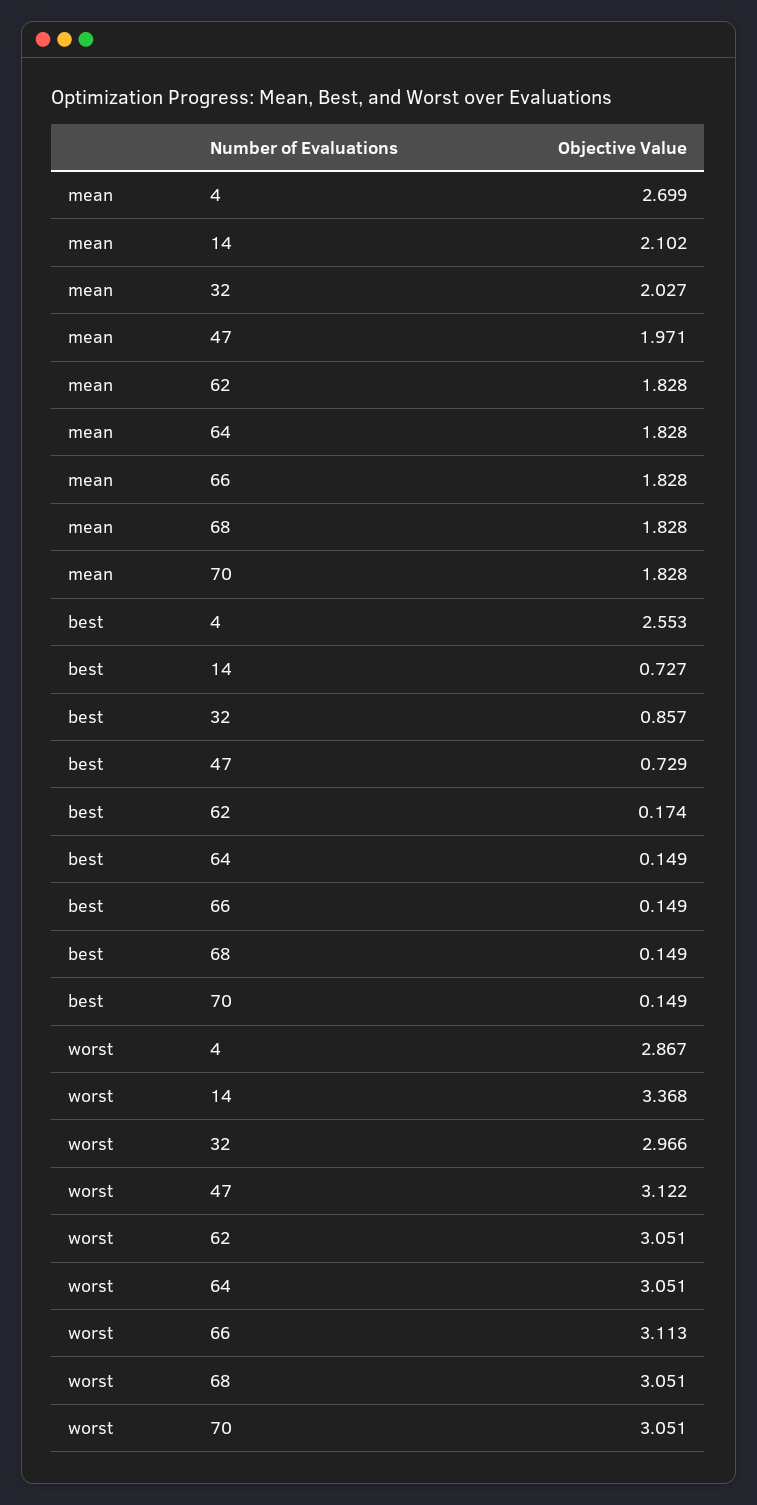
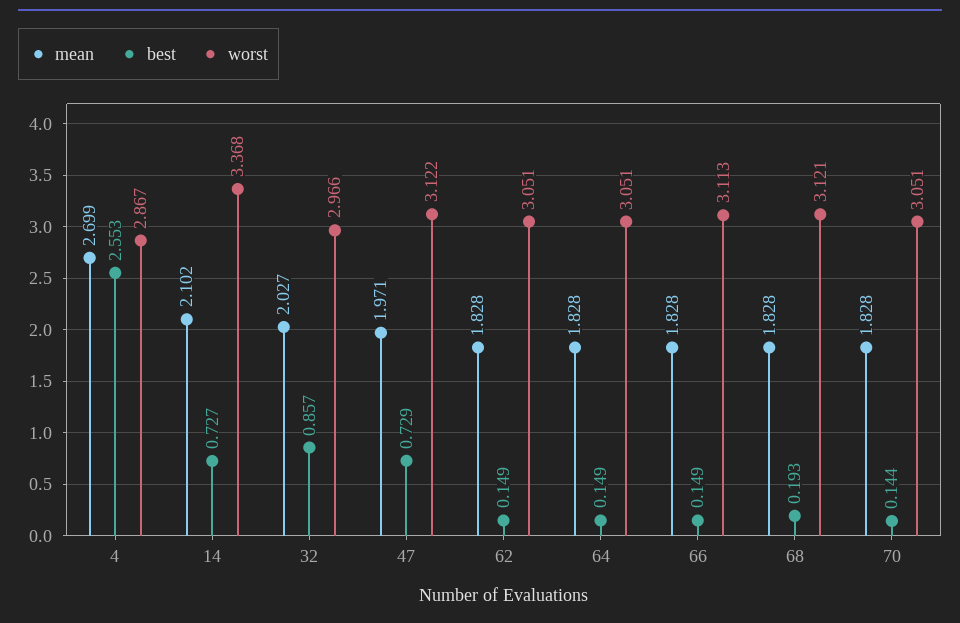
best, 62: 0.174 -> 0.149
best, 68: 0.149 -> 0.193
best, 70: 0.149 -> 0.144
worst, 68: 3.051 -> 3.121

